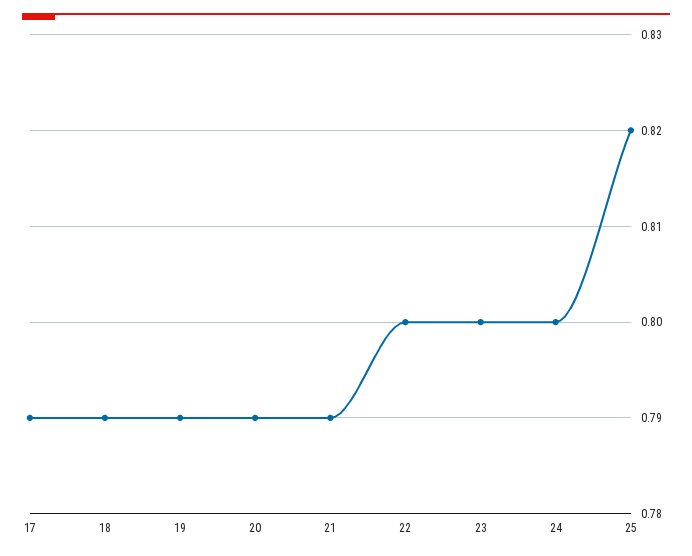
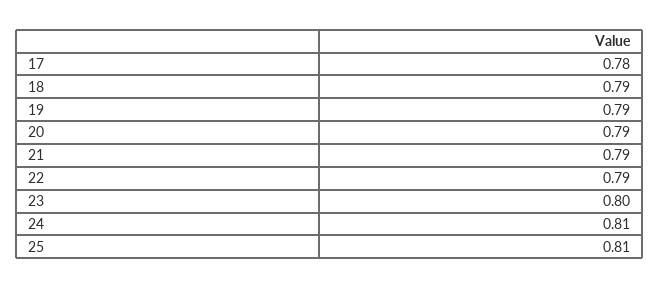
17: 0.79 -> 0.78
22: 0.8 -> 0.79
24: 0.8 -> 0.81
25: 0.82 -> 0.81

